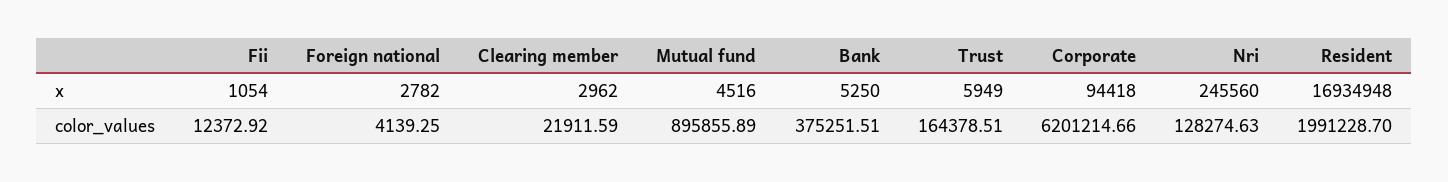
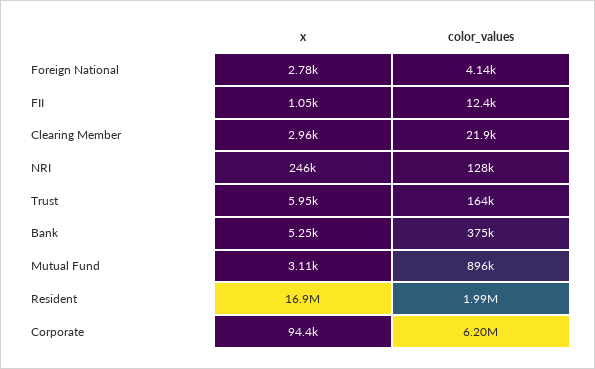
Mutual fund, x: 4516 -> 3110

